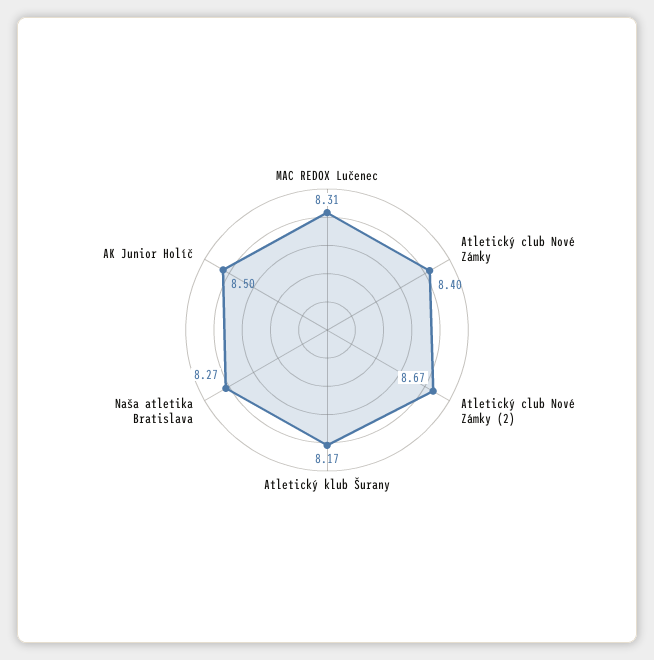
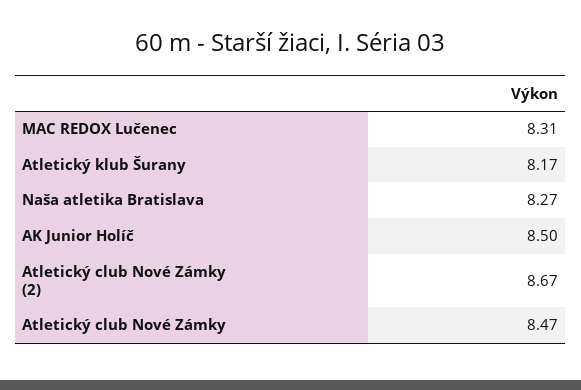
Atletický club Nové Zámky: 8.4 -> 8.47

